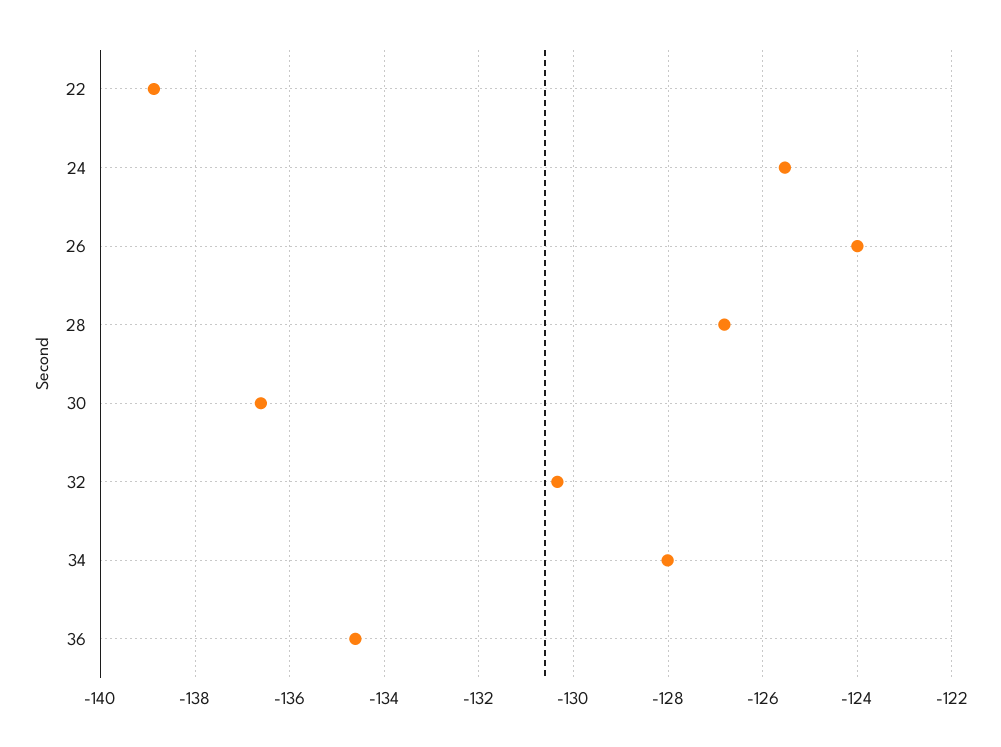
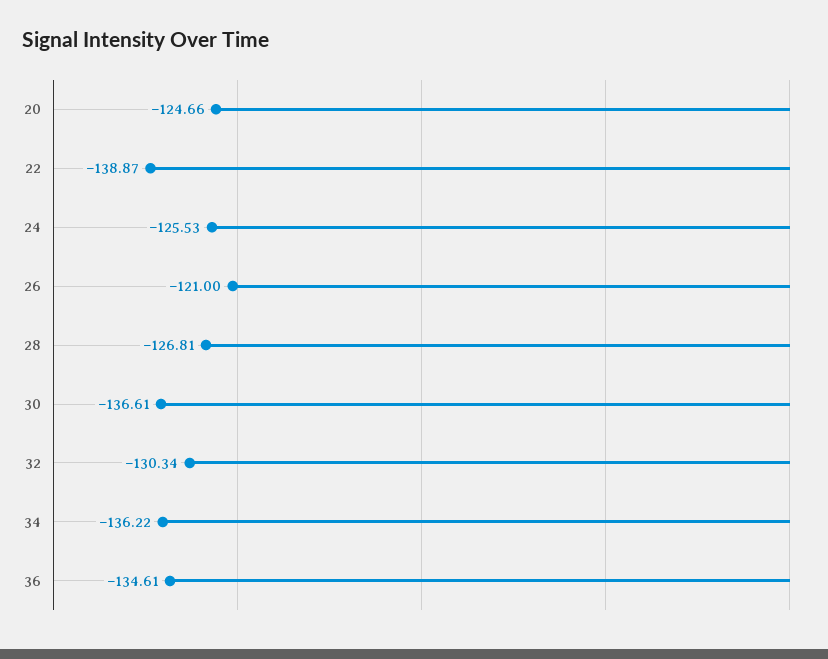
26: -124 -> -121
34: -128 -> -136.22
20: none -> -124.66

